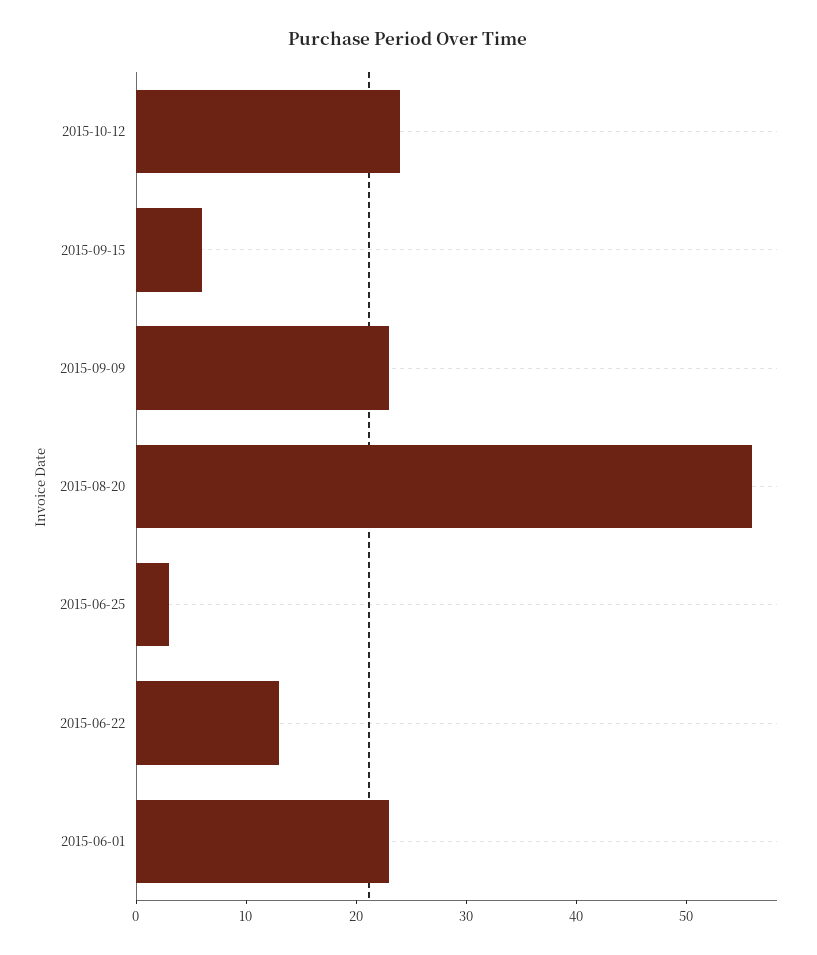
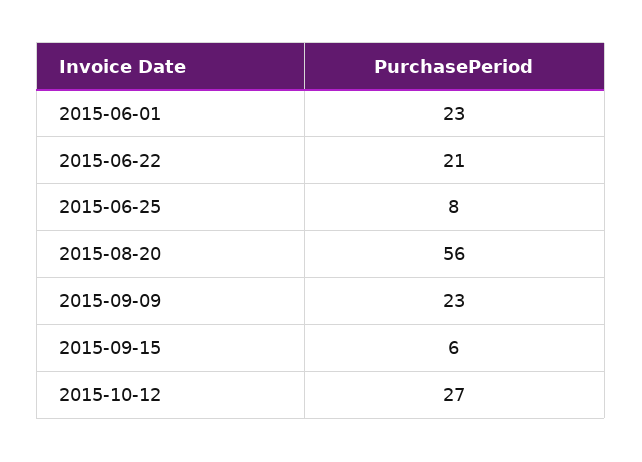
2015-10-12: 24 -> 27
2015-06-25: 3 -> 8
2015-06-22: 13 -> 21

